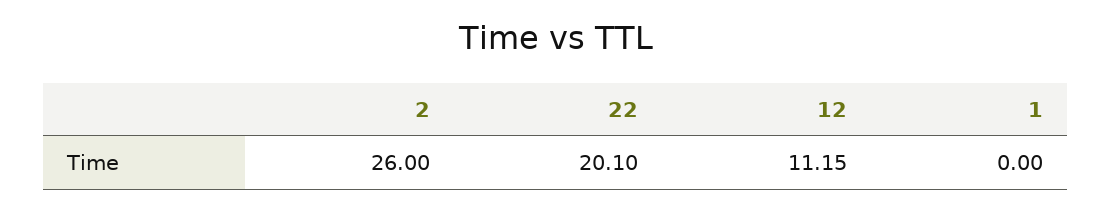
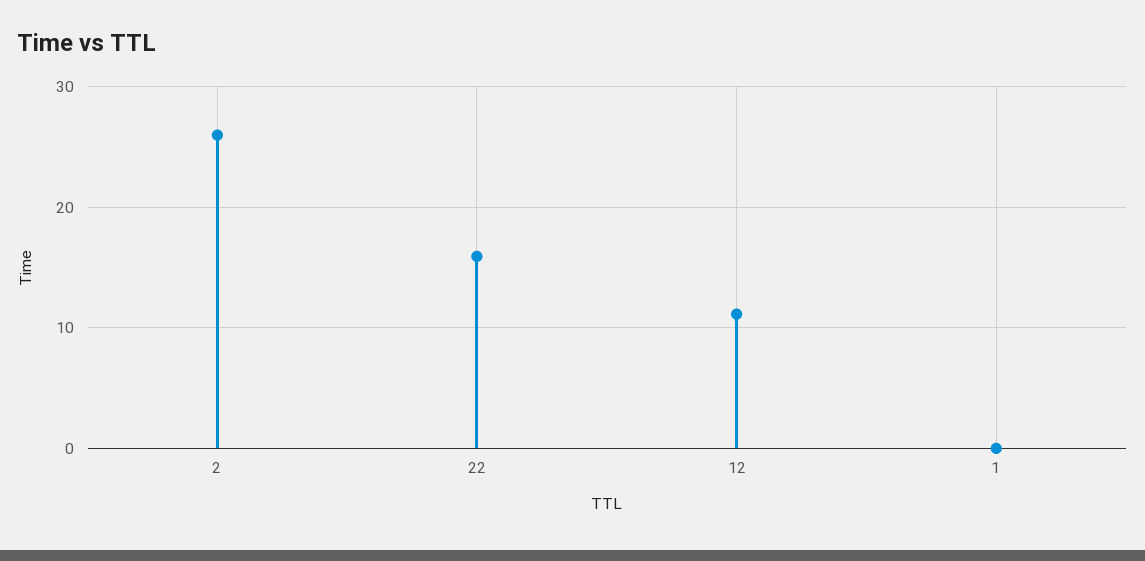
22: 20.1 -> 16

